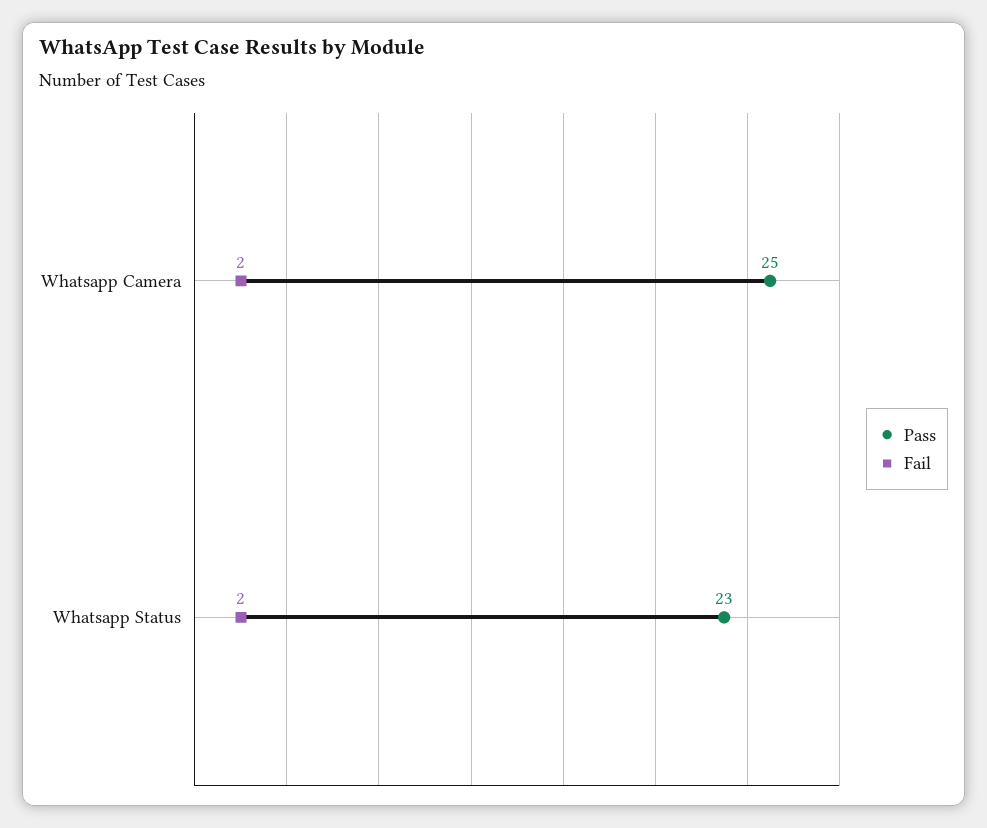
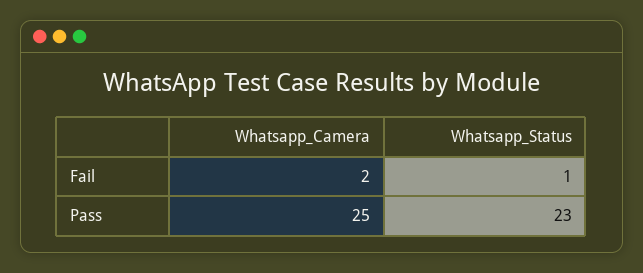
Fail, Whatsapp Status: 2 -> 1

